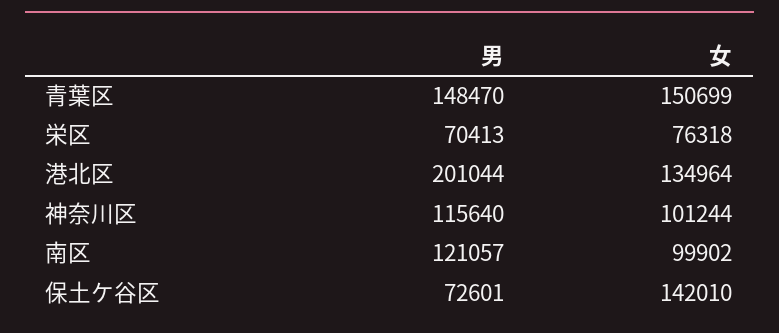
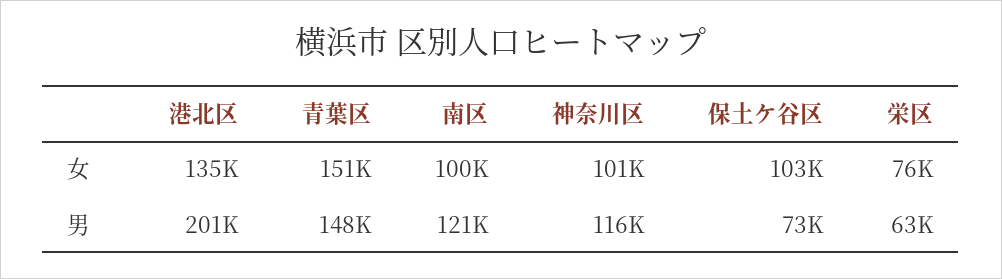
男, 栄区: 70413 -> 63000
女, 保土ケ谷区: 142010 -> 103000

